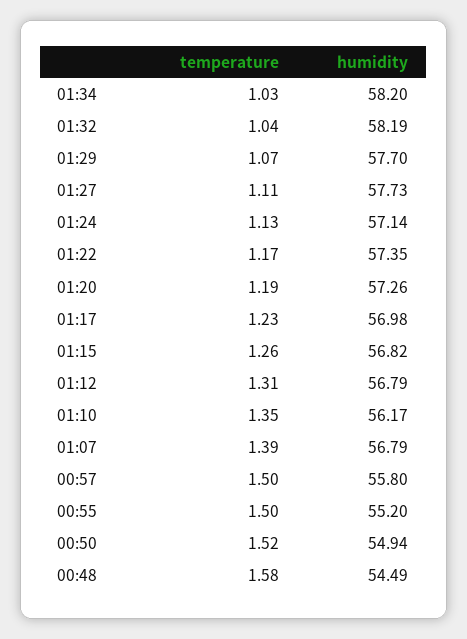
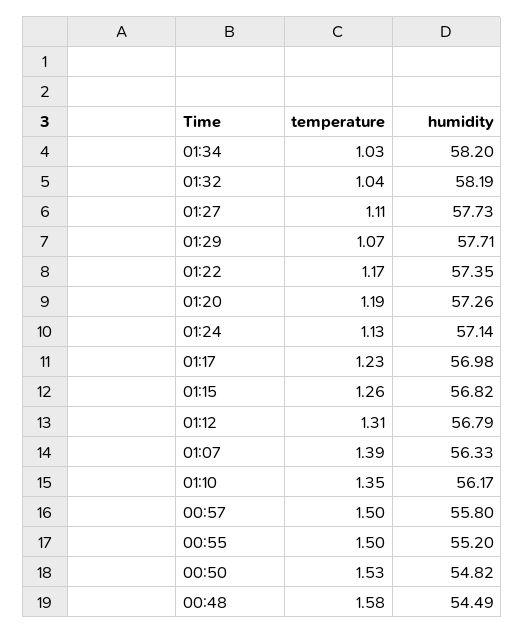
humidity, 01:29: 57.7 -> 57.71
humidity, 01:07: 56.79 -> 56.33
temperature, 00:50: 1.52 -> 1.53
humidity, 00:50: 54.94 -> 54.82

